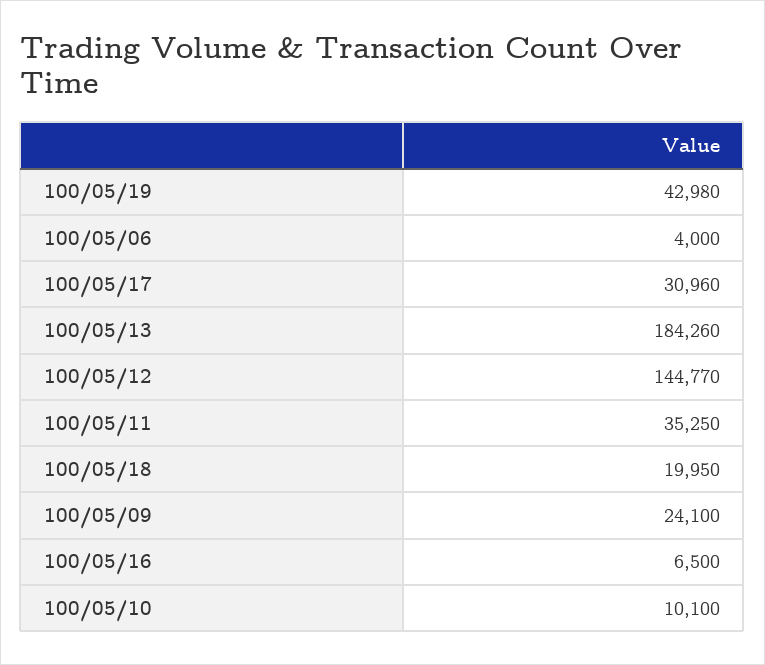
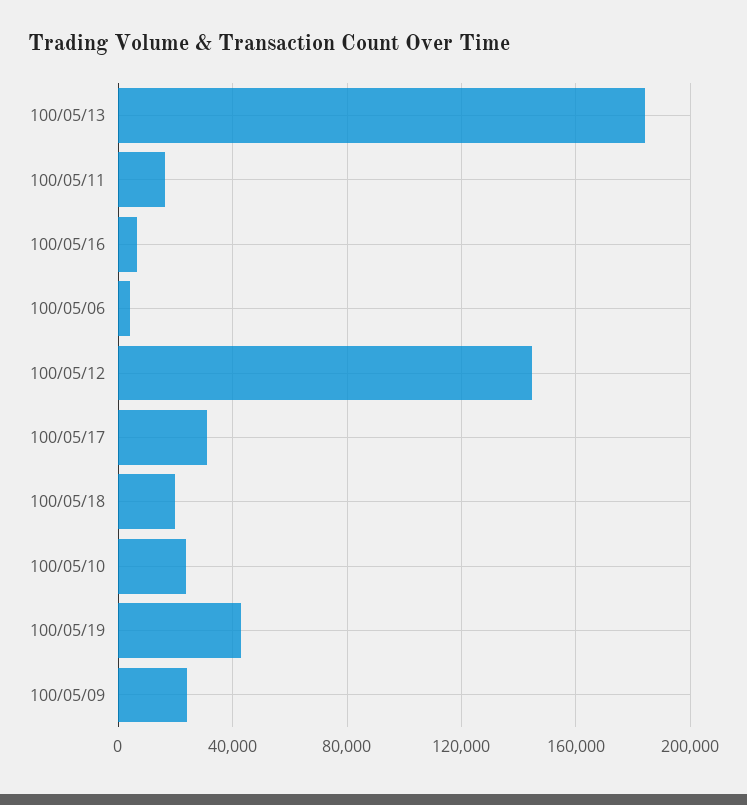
100/05/11: 35250 -> 15000
100/05/10: 10100 -> 25000

